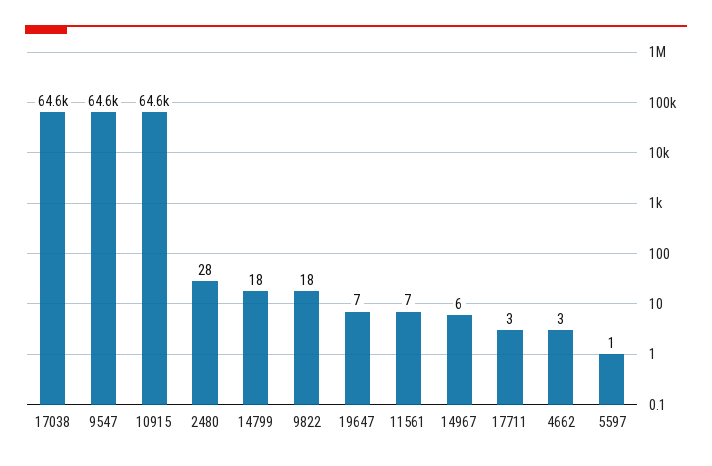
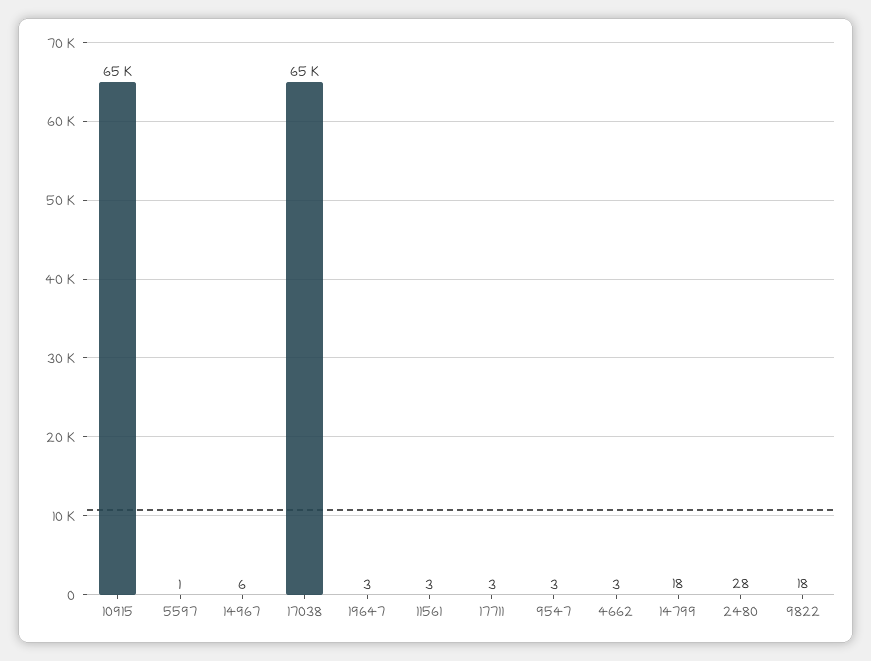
9547: 64600 -> 3
19647: 7 -> 3
11561: 7 -> 3

